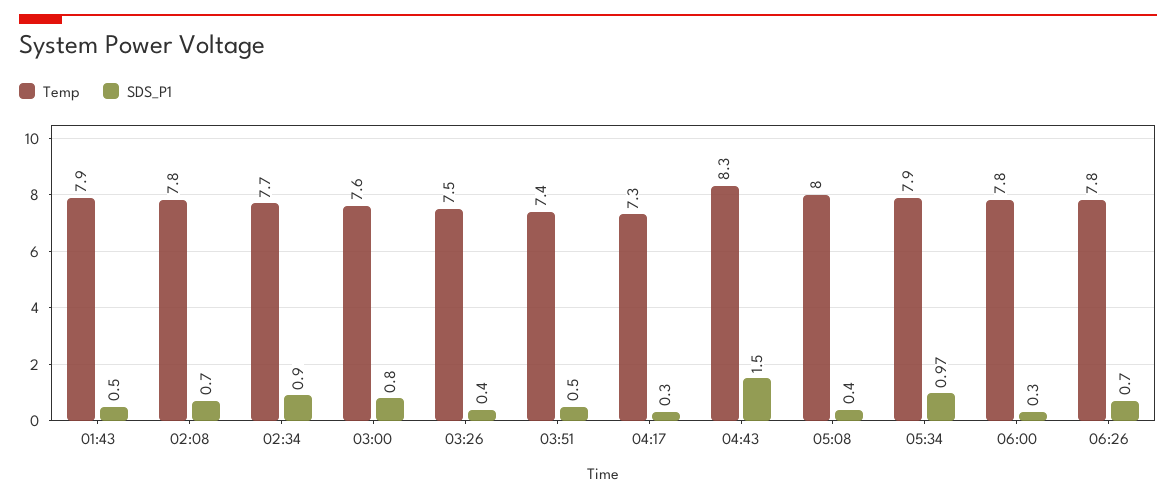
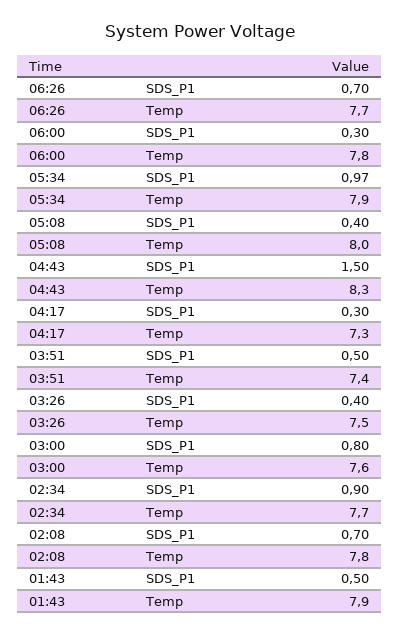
Temp, 06:26: 7.8 -> 7.7

